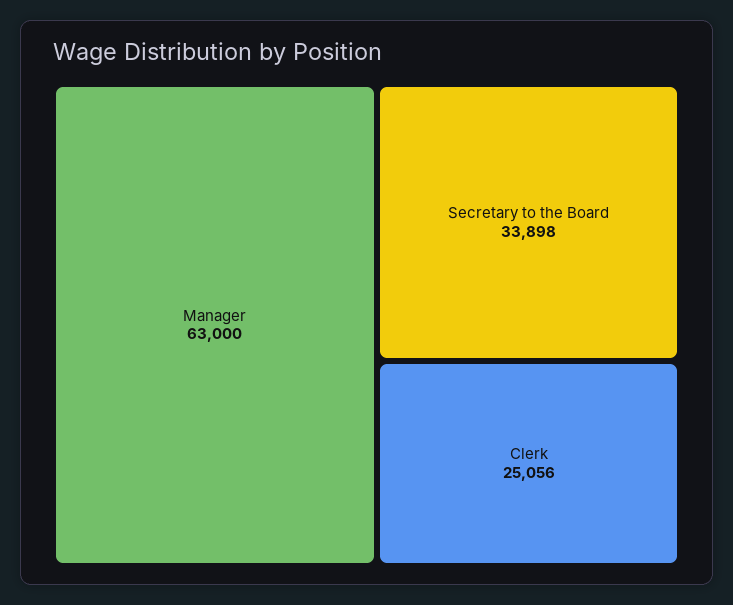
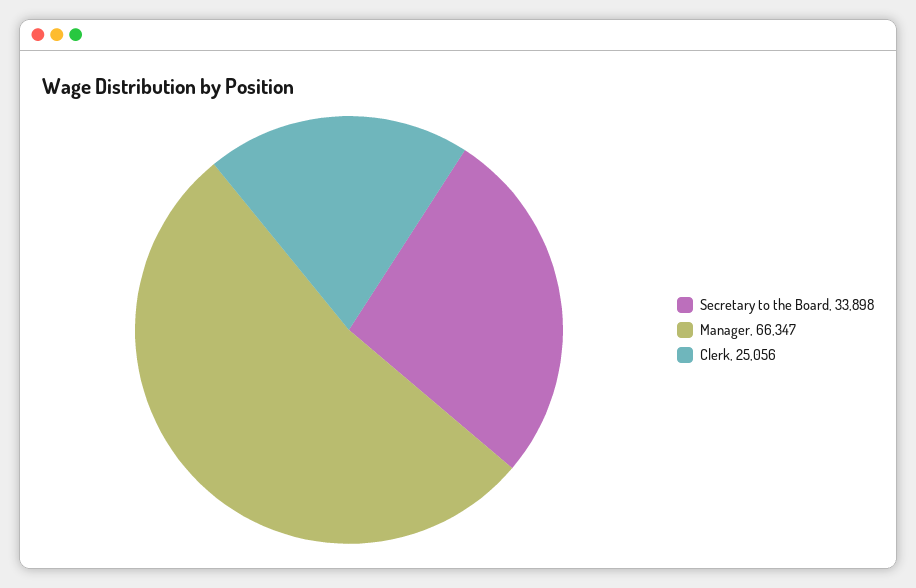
Manager: 63000 -> 66347

